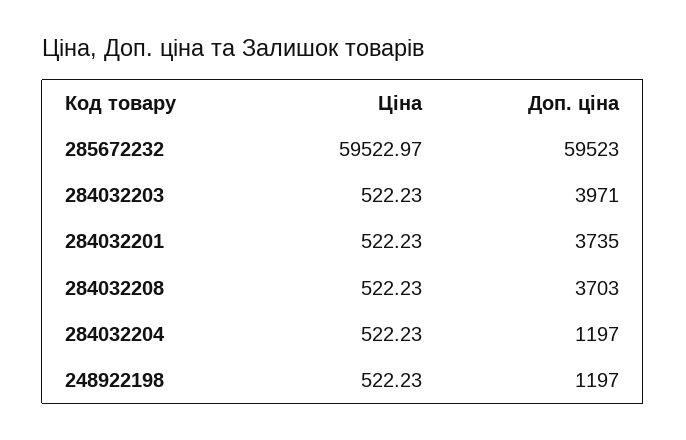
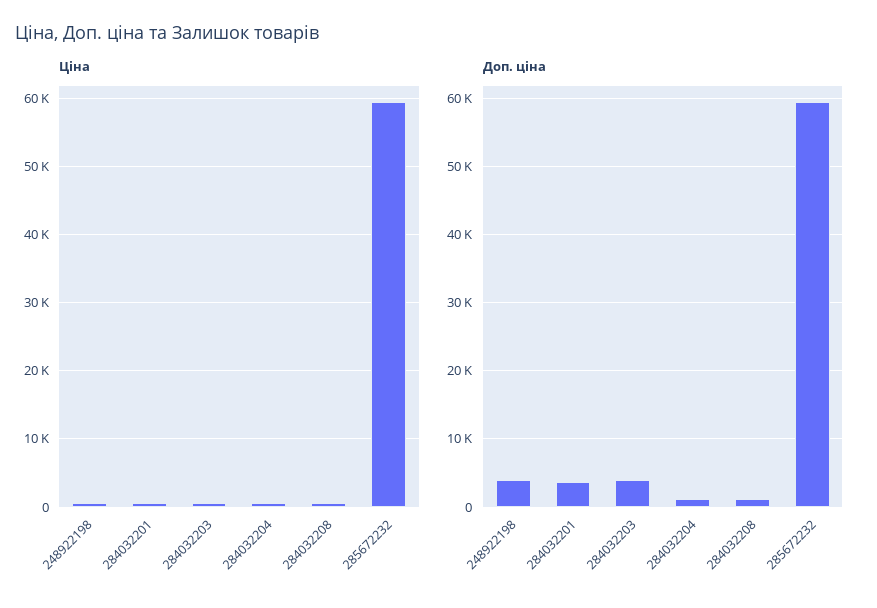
Доп. ціна, 284032208: 3703 -> 1000
Доп. ціна, 248922198: 1197 -> 4000

